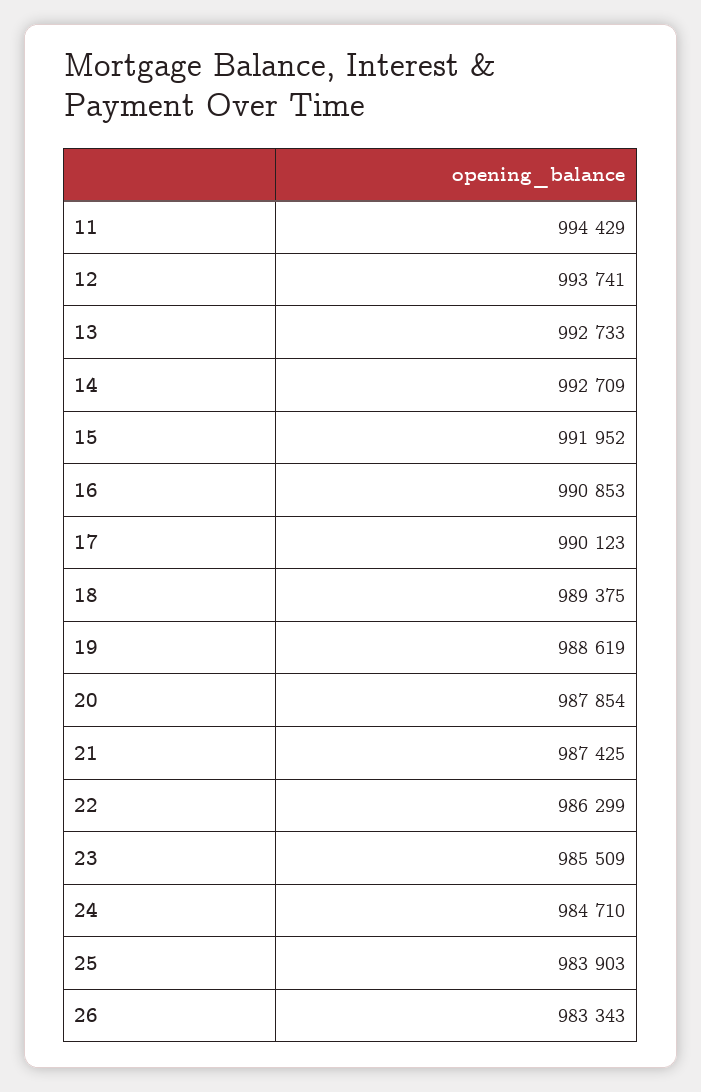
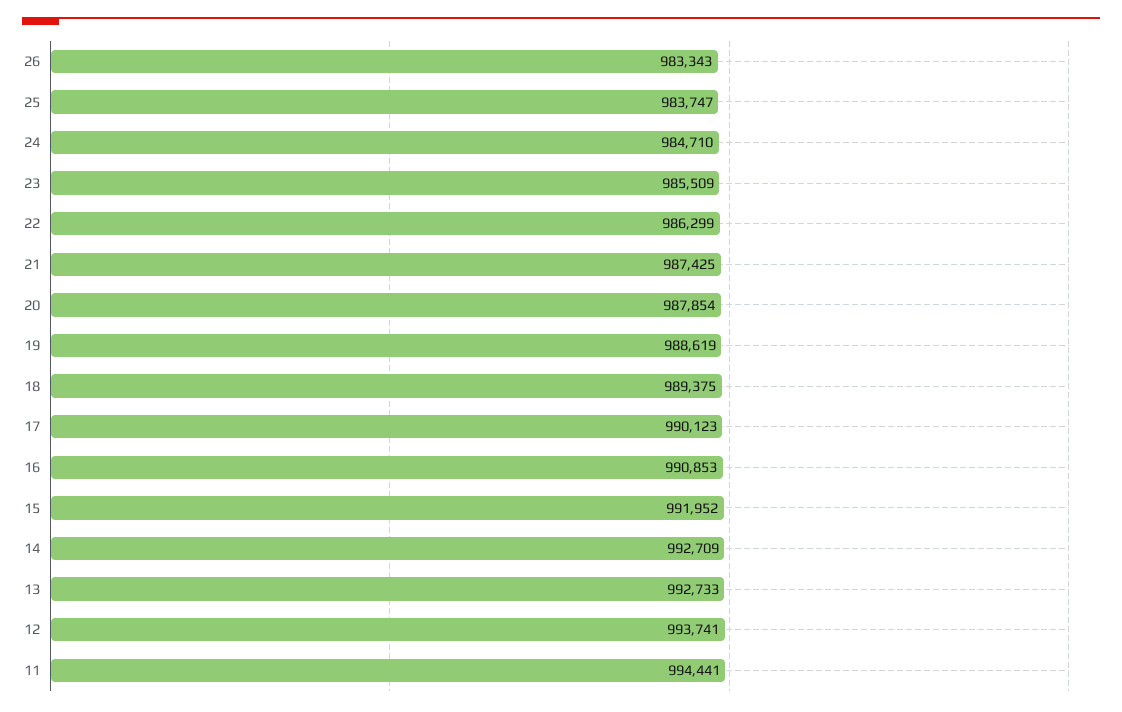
11: 994429 -> 994441
25: 983903 -> 983747

